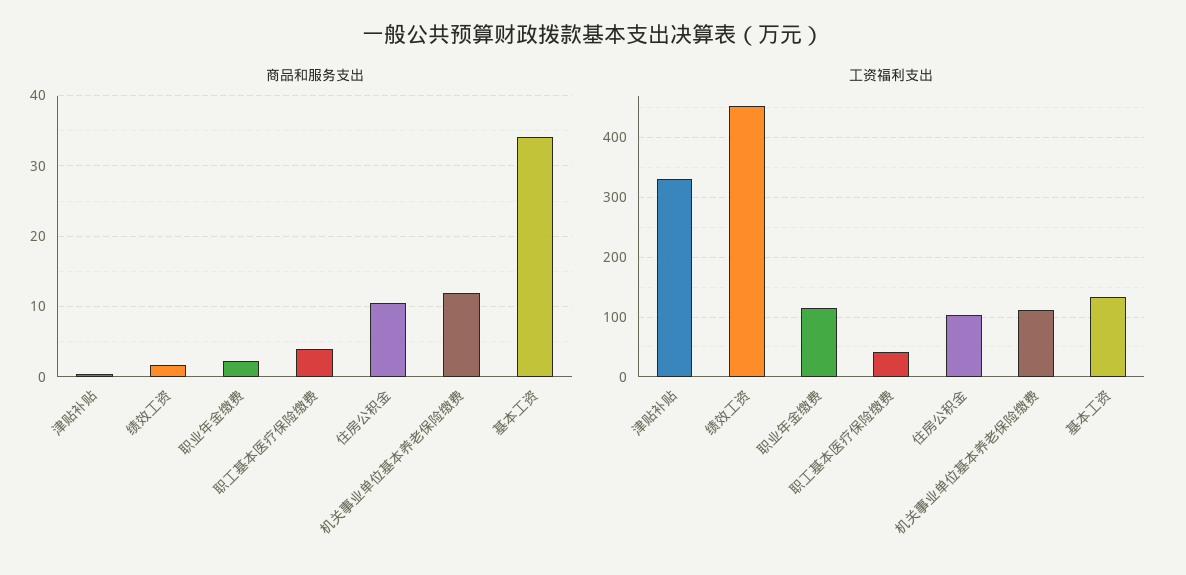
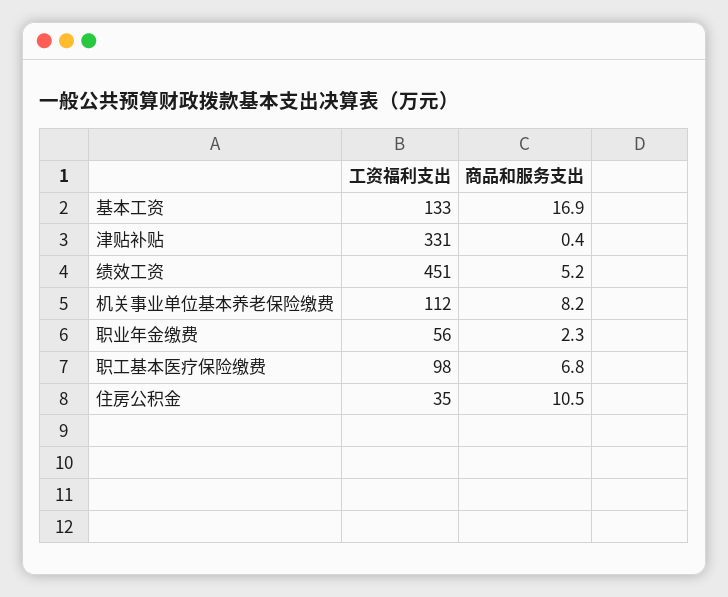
商品和服务支出, 绩效工资: 2 -> 5.2
商品和服务支出, 职工基本医疗保险缴费: 4 -> 6.8
商品和服务支出, 机关事业单位基本养老保险缴费: 12 -> 8.2
商品和服务支出, 基本工资: 34 -> 16.9
工资福利支出, 职业年金缴费: 120 -> 56
工资福利支出, 职工基本医疗保险缴费: 40 -> 98
工资福利支出, 住房公积金: 100 -> 35

